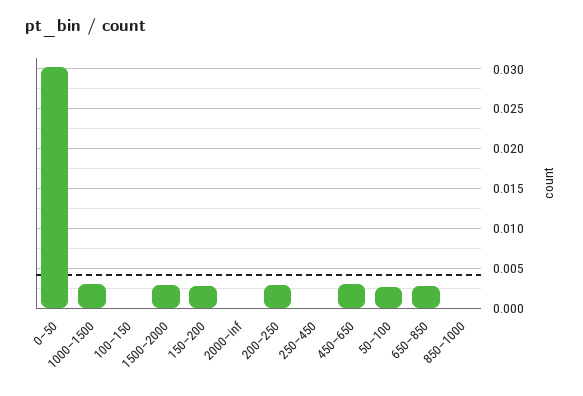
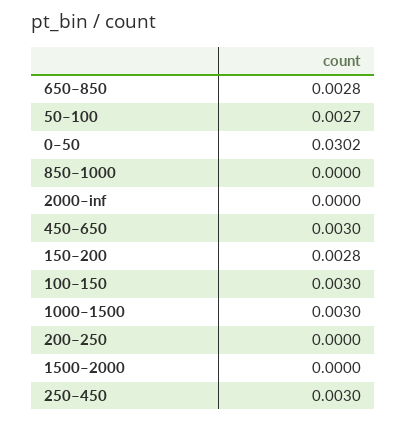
100–150: 0 -> 0.003
1500–2000: 0.003 -> 0
200–250: 0.003 -> 0
250–450: 0 -> 0.003

